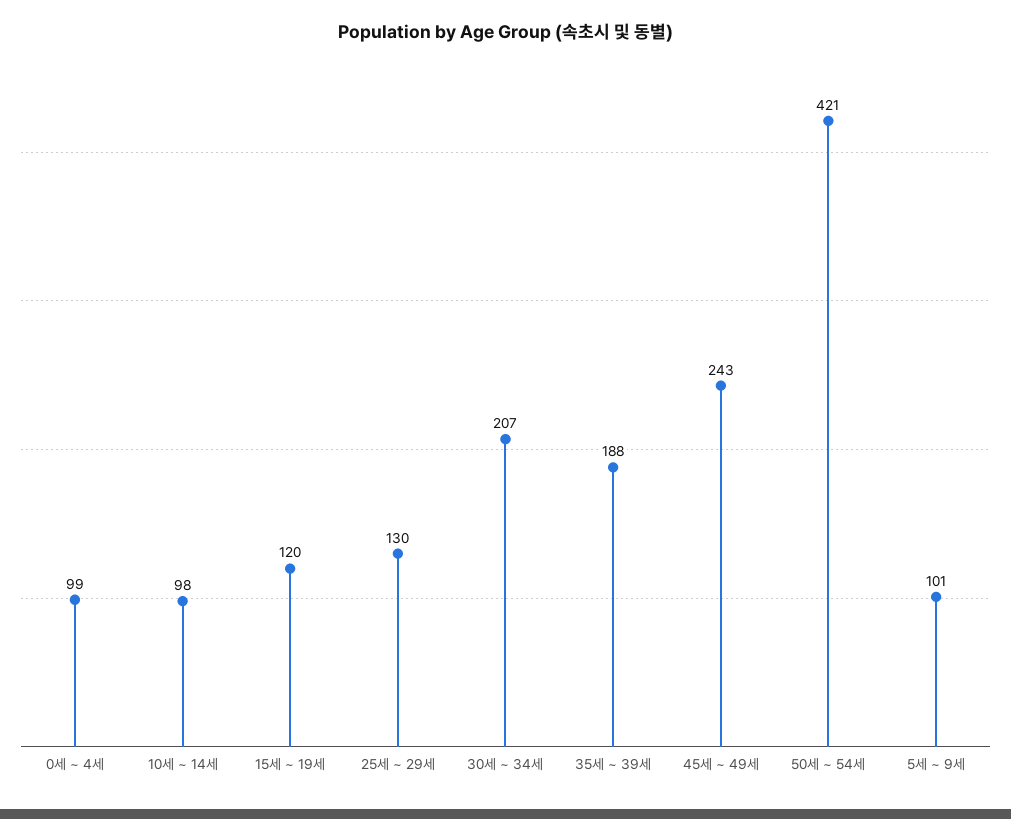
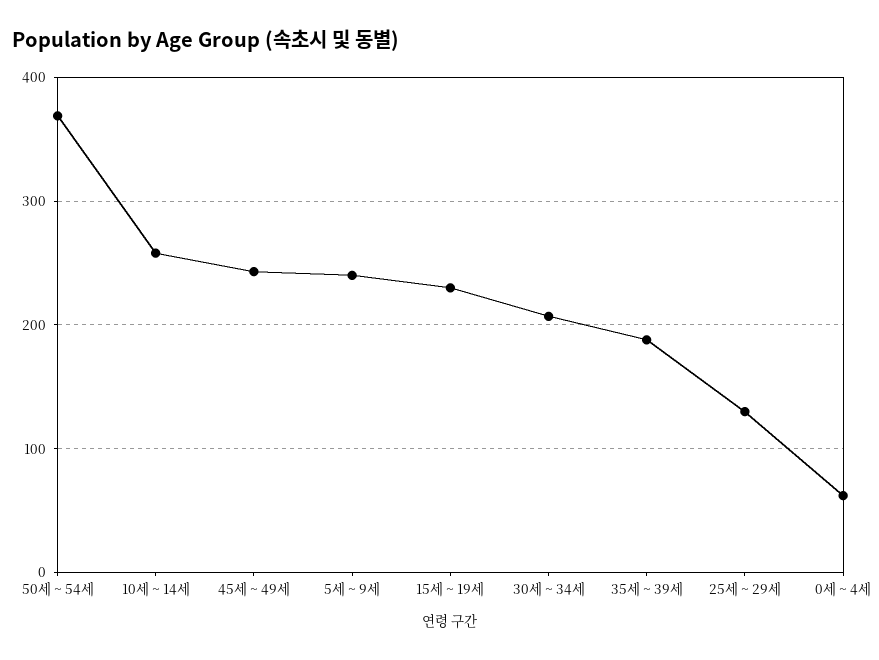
0세 ~ 4세: 99 -> 60
10세 ~ 14세: 98 -> 260
15세 ~ 19세: 120 -> 230
50세 ~ 54세: 421 -> 370
5세 ~ 9세: 101 -> 240

